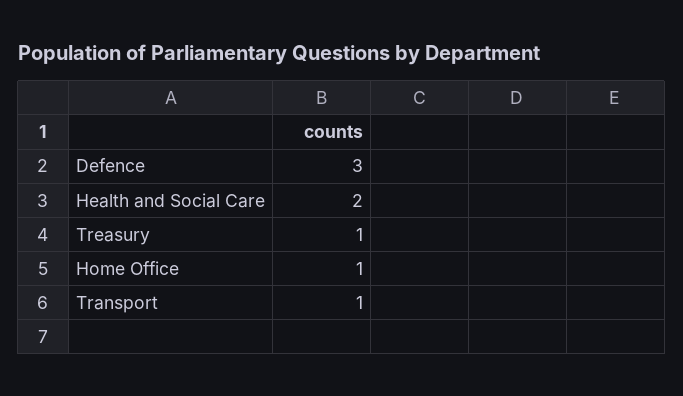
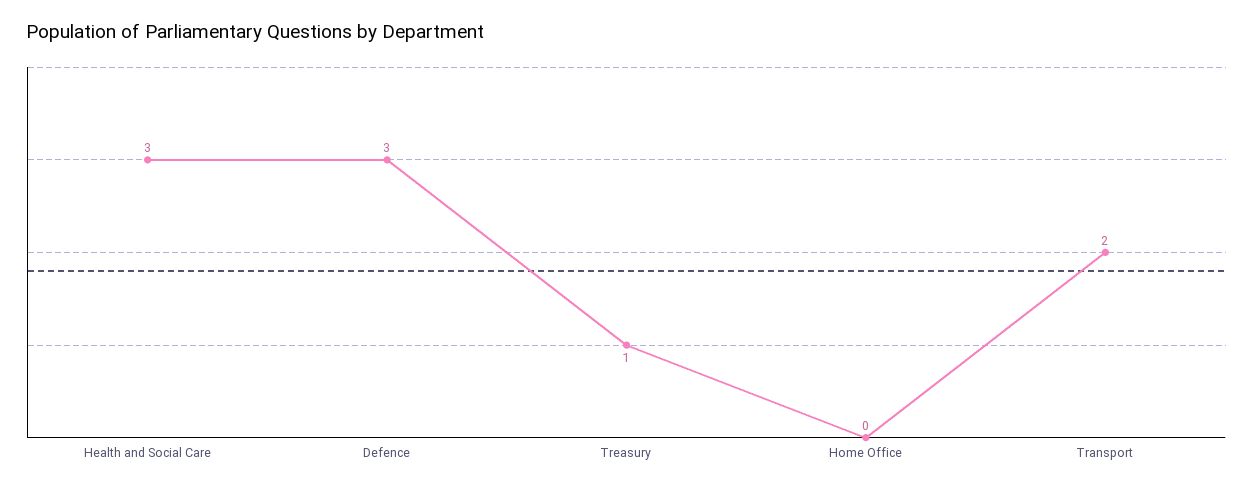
Health and Social Care: 2 -> 3
Home Office: 1 -> 0
Transport: 1 -> 2

